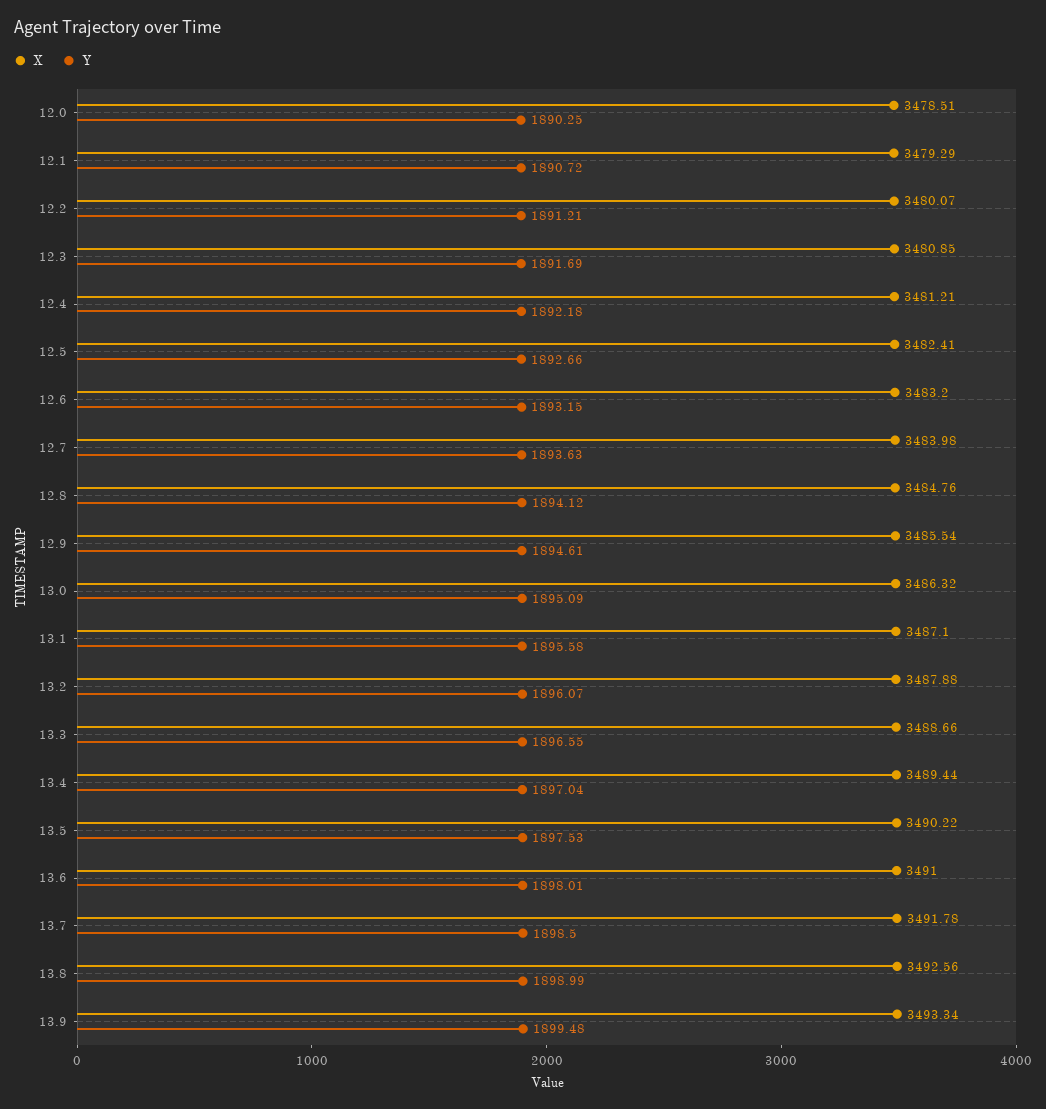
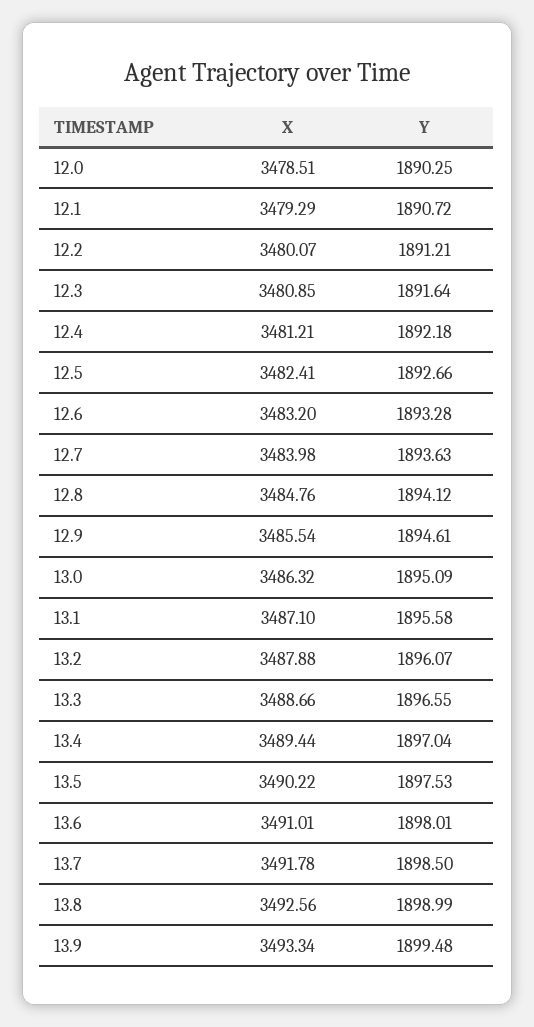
Y, 12.3: 1891.69 -> 1891.64
Y, 12.6: 1893.15 -> 1893.28
X, 13.6: 3491 -> 3491.01

